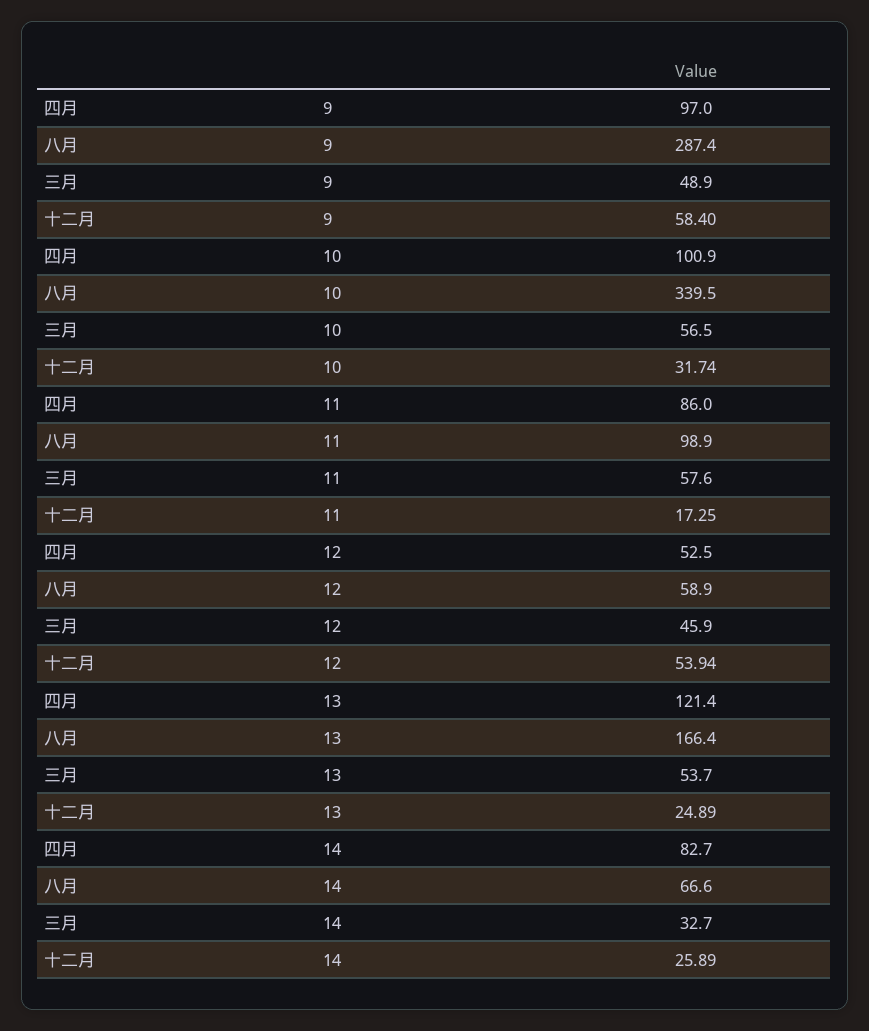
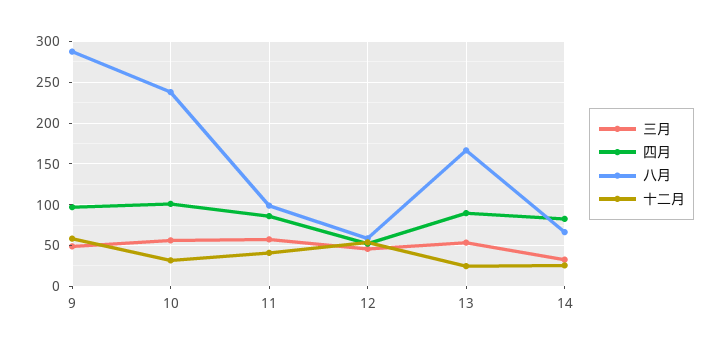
八月, 10: 339.5 -> 240
十二月, 11: 17.25 -> 40
四月, 13: 121.4 -> 90

